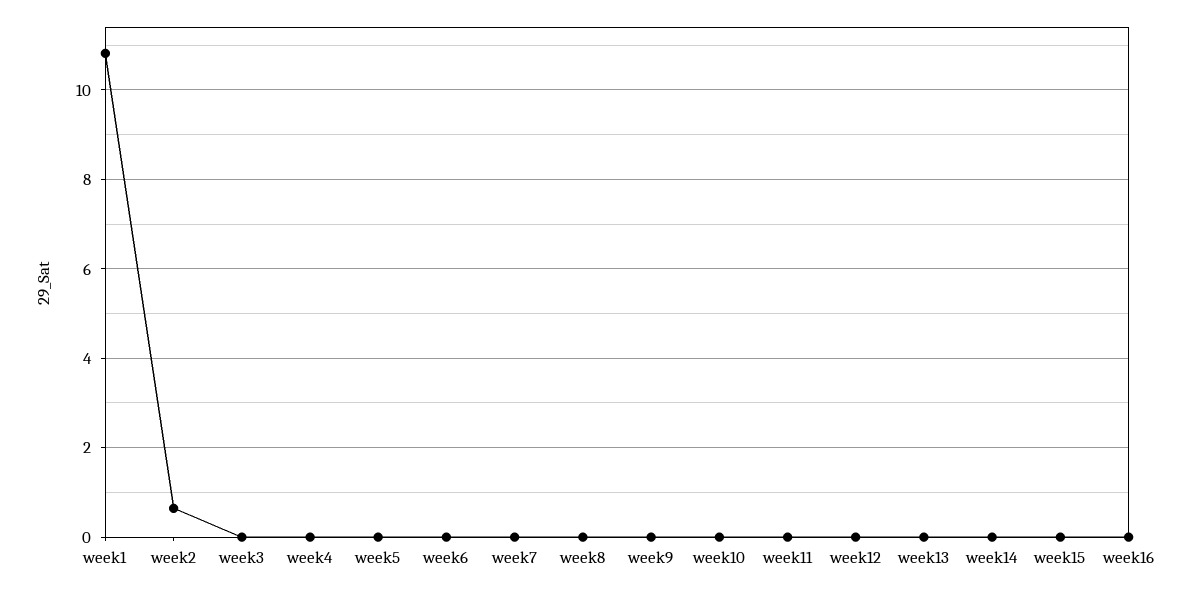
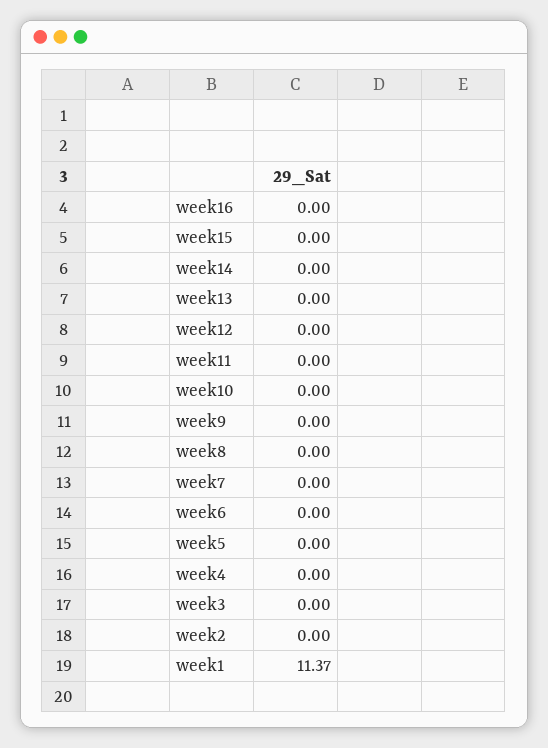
week1: 10.8 -> 11.37
week2: 0.6 -> 0

